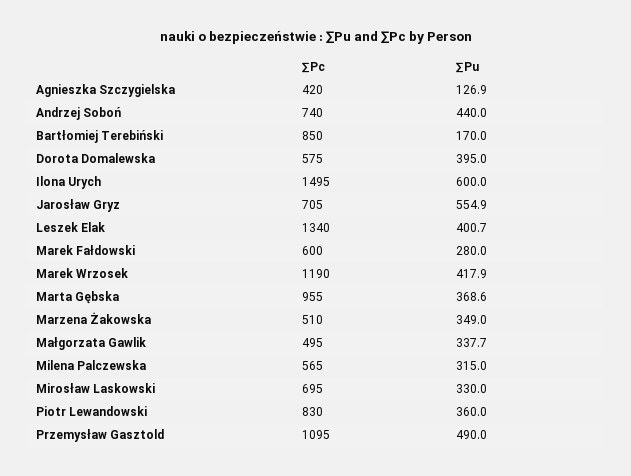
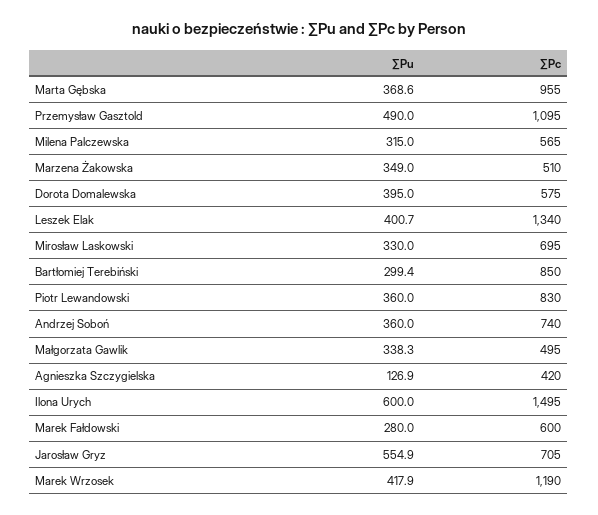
∑Pu, Andrzej Soboń: 440 -> 360
∑Pu, Bartłomiej Terebiński: 170 -> 299.4
∑Pu, Małgorzata Gawlik: 337.7 -> 338.3

